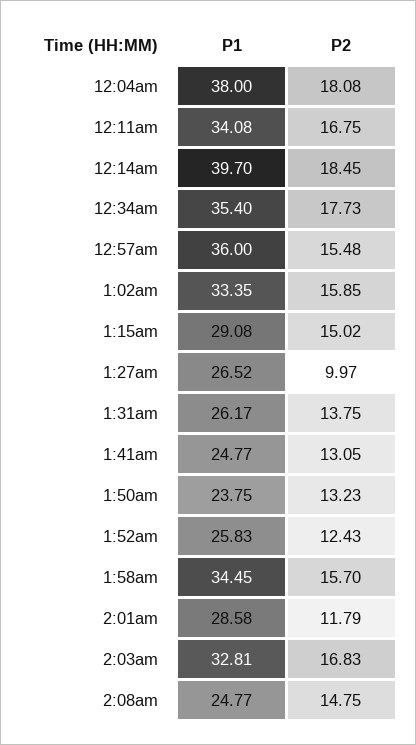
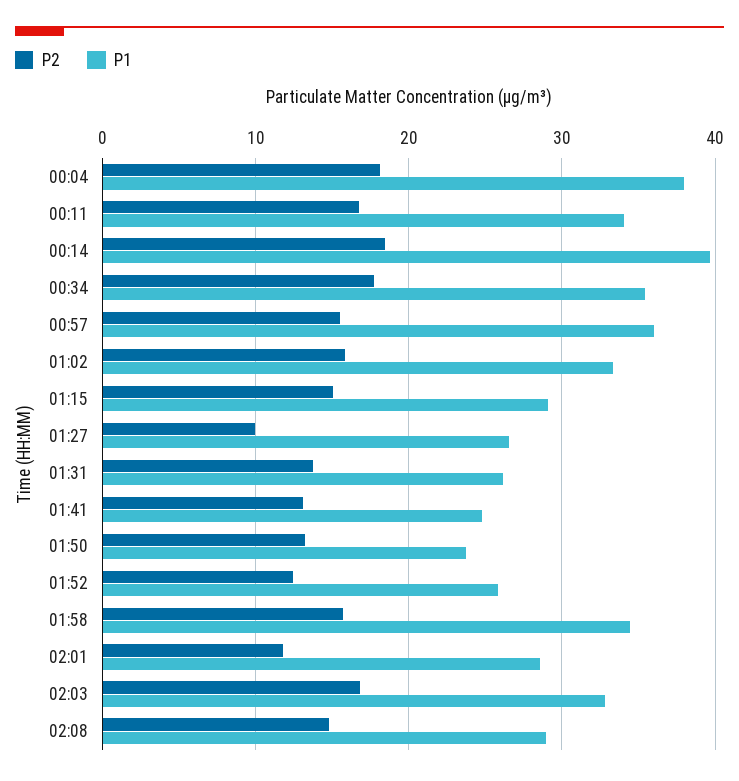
P1, 2:08am: 24.77 -> 29

